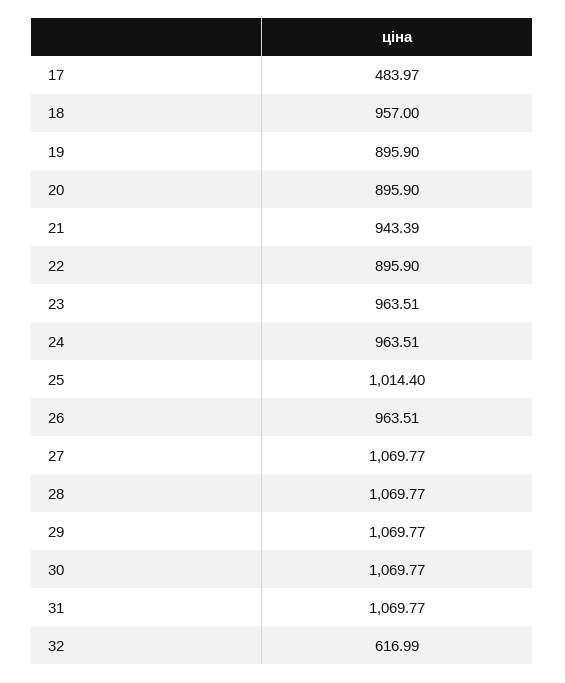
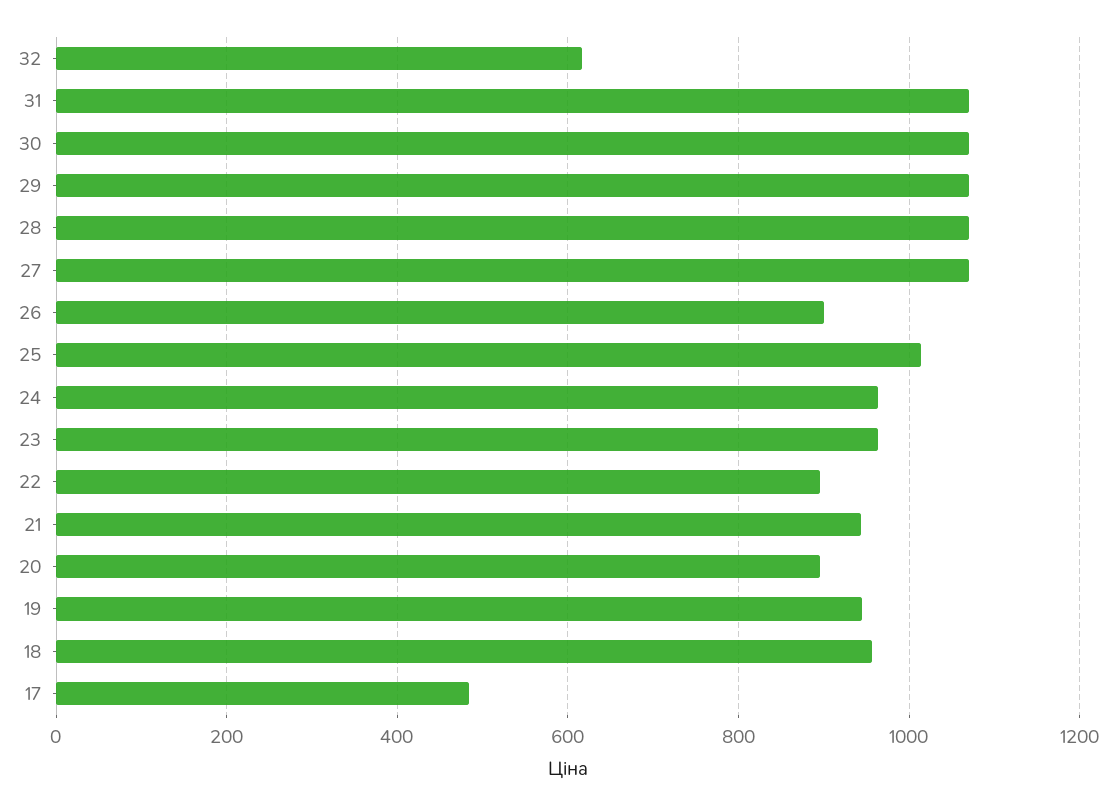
19: 895.9 -> 940
26: 963.51 -> 900

